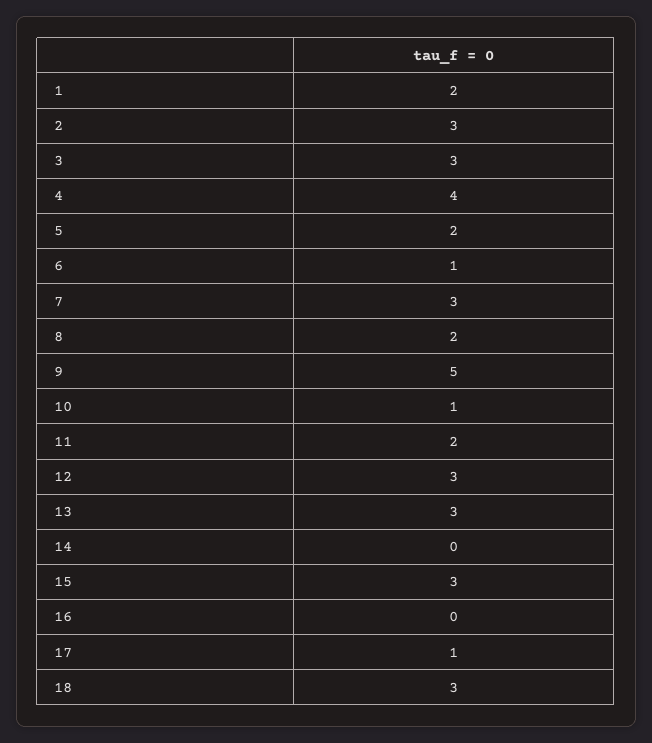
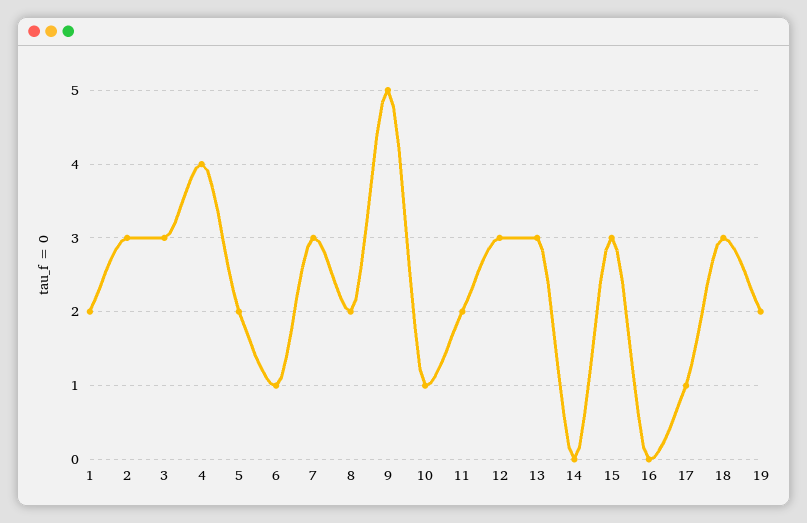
19: none -> 2

